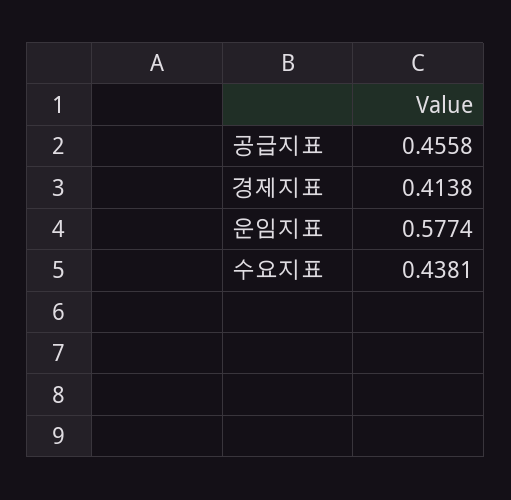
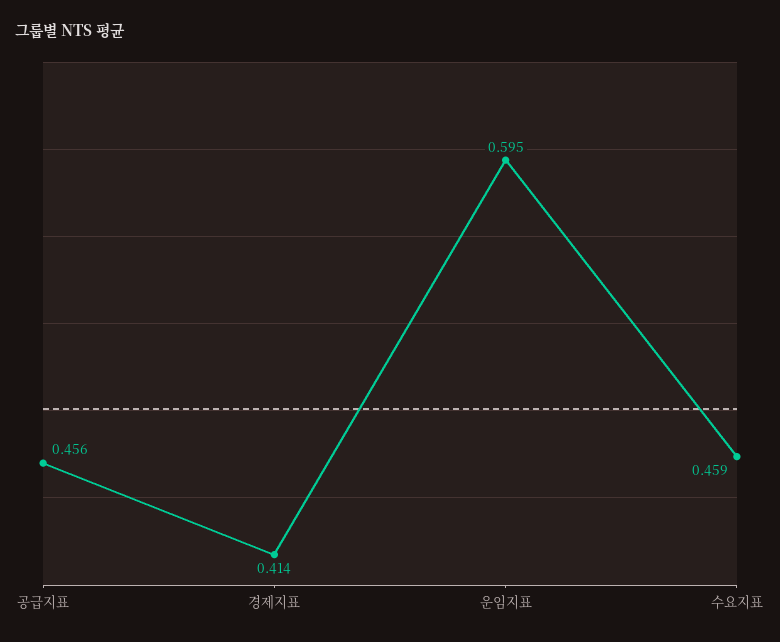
운임지표: 0.5774 -> 0.595
수요지표: 0.4381 -> 0.459

